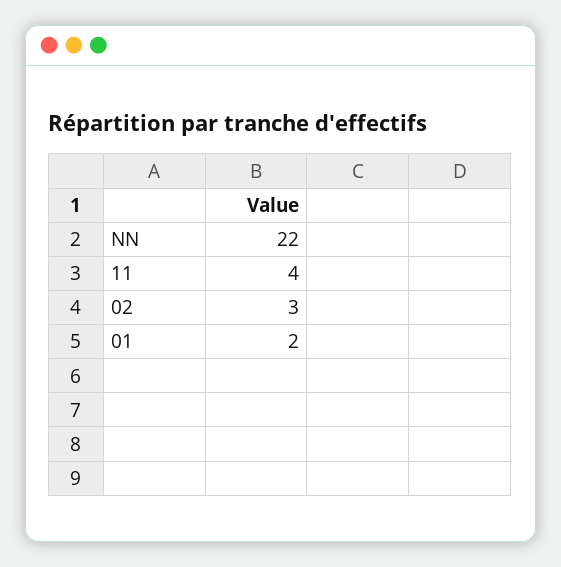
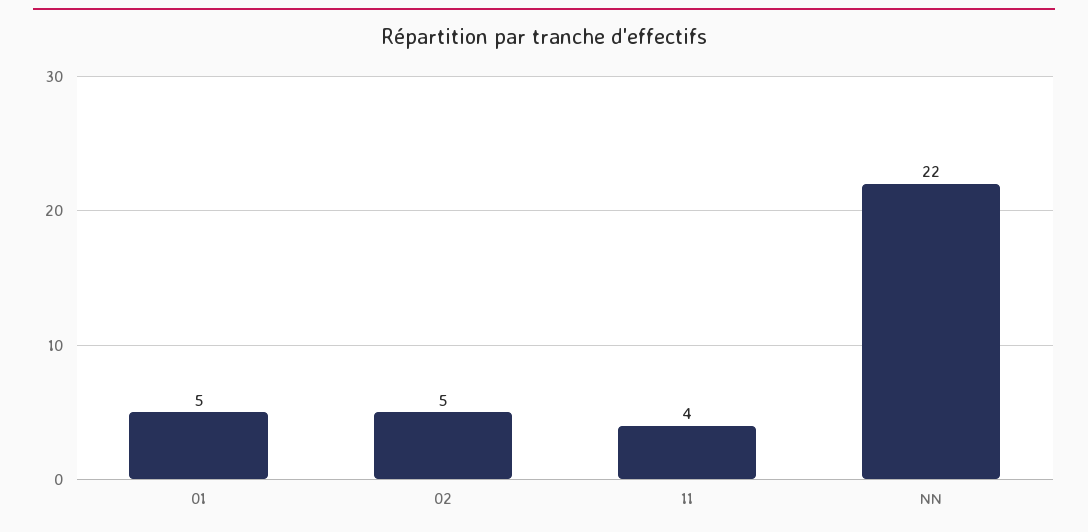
02: 3 -> 5
01: 2 -> 5

